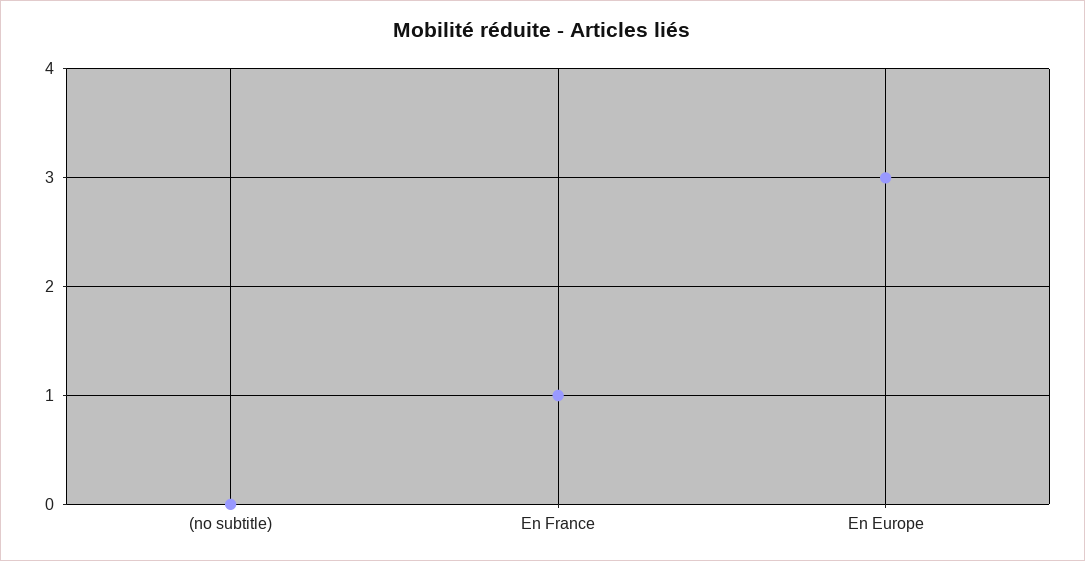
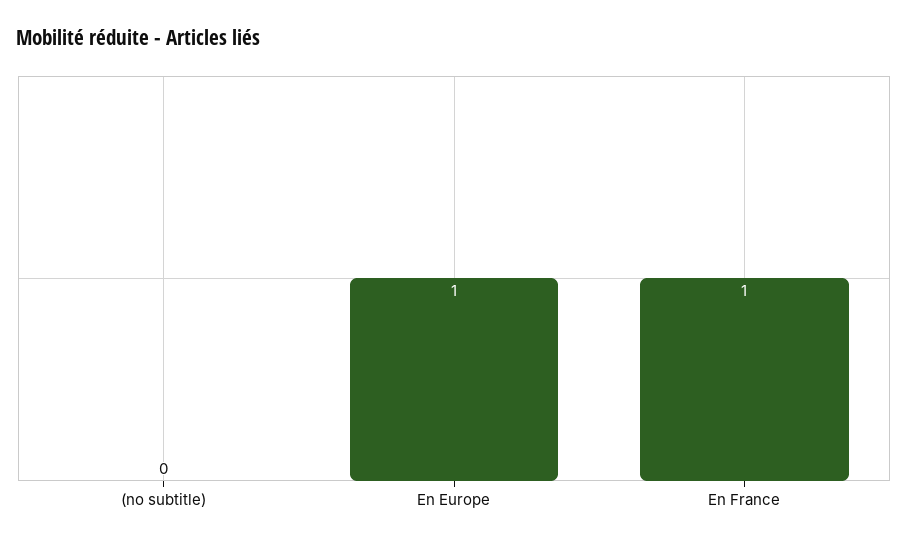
En Europe: 3 -> 1

